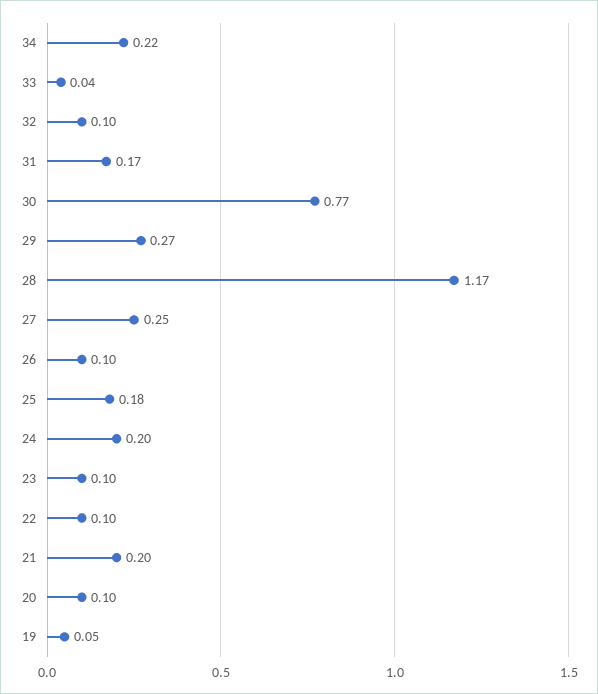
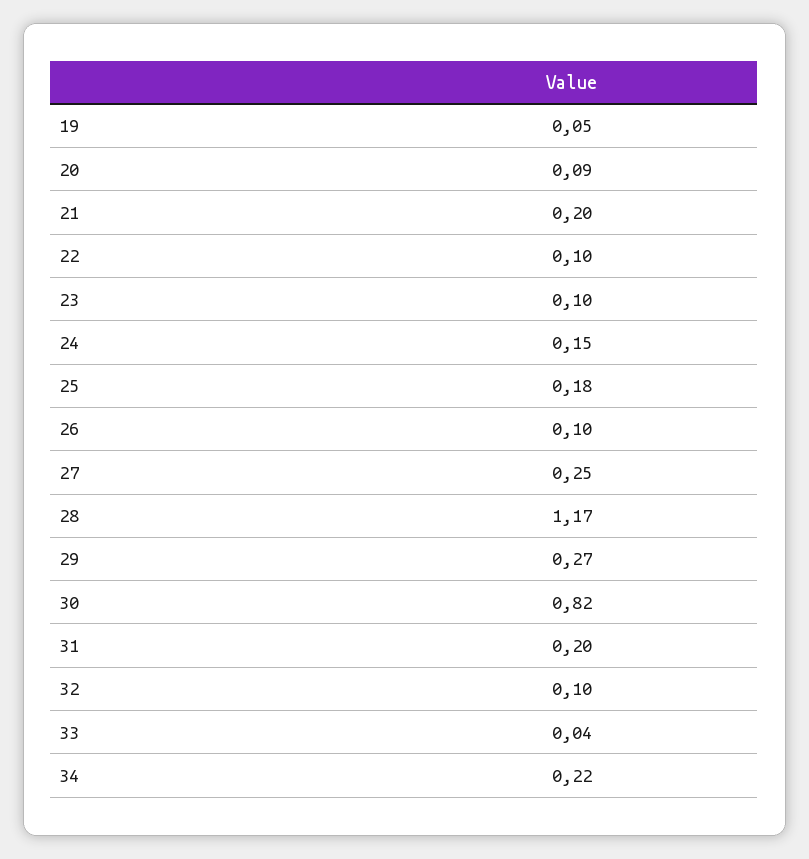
31: 0.17 -> 0.2
30: 0.77 -> 0.82
24: 0.2 -> 0.15
20: 0.1 -> 0.09

